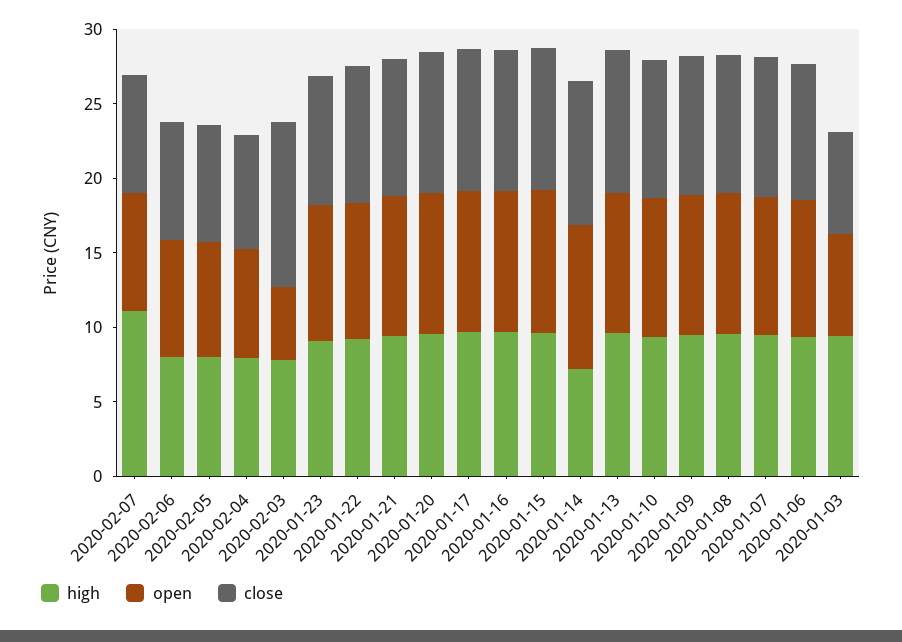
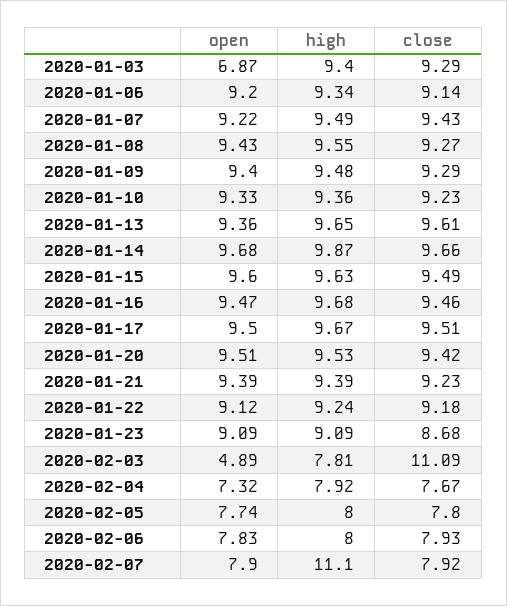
high, 2020-01-14: 7 -> 9.87
close, 2020-01-03: 7 -> 9.29

